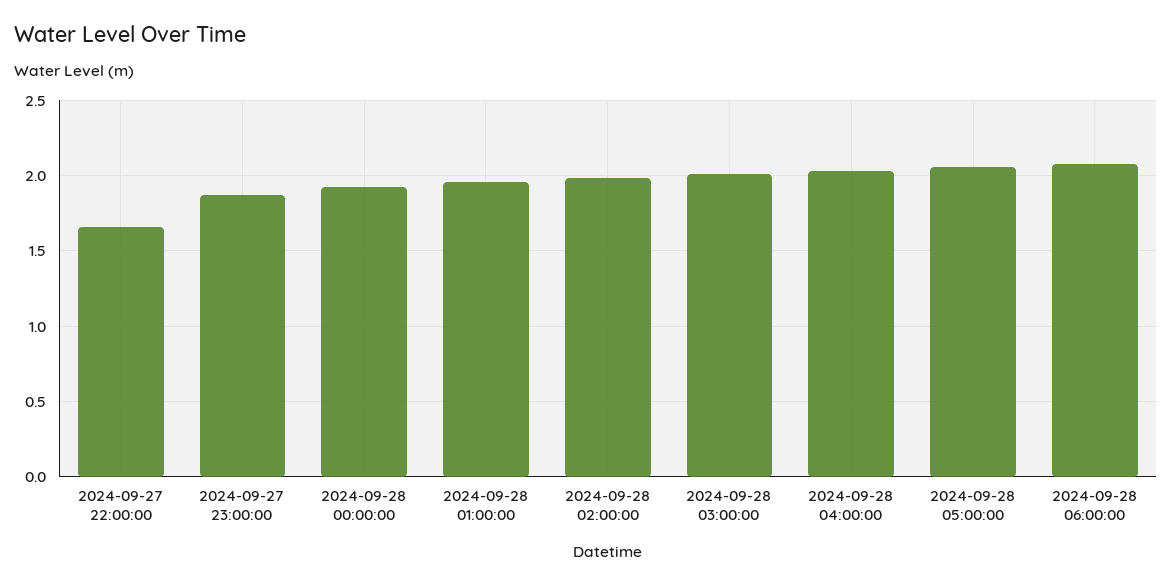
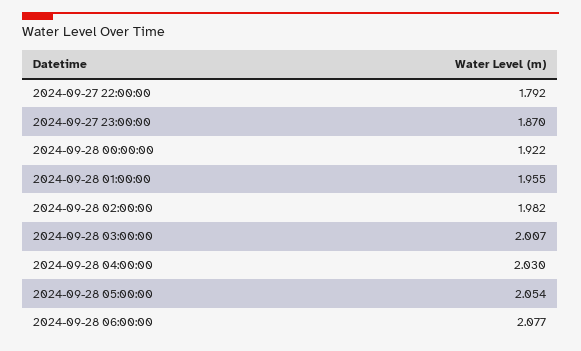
2024-09-27 22:00:00: 1.65 -> 1.792

